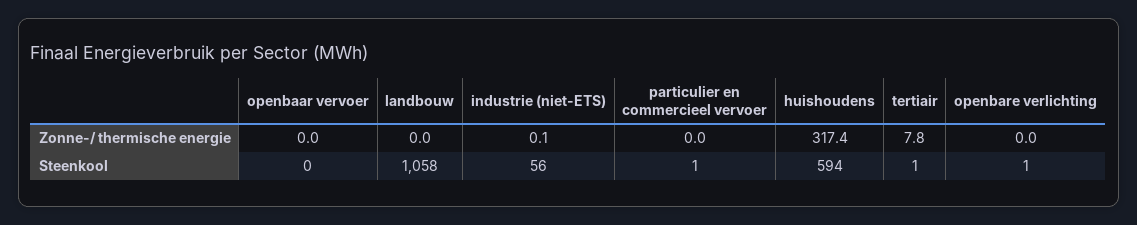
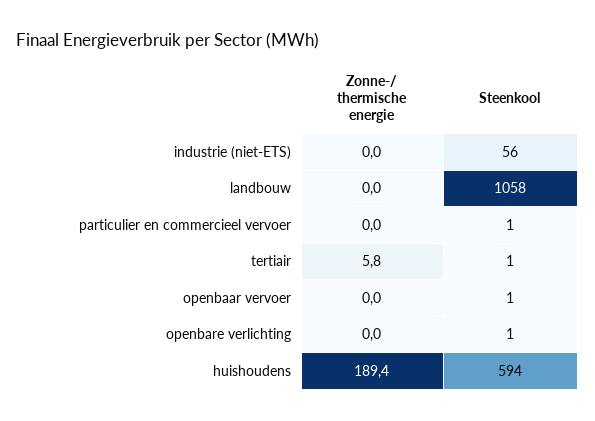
industrie (niet-ETS), Zonne-/ thermische energie: 0.1 -> 0
huishoudens, Zonne-/ thermische energie: 317.4 -> 189.4
tertiair, Zonne-/ thermische energie: 7.8 -> 5.8
openbaar vervoer, Steenkool: 0 -> 1

